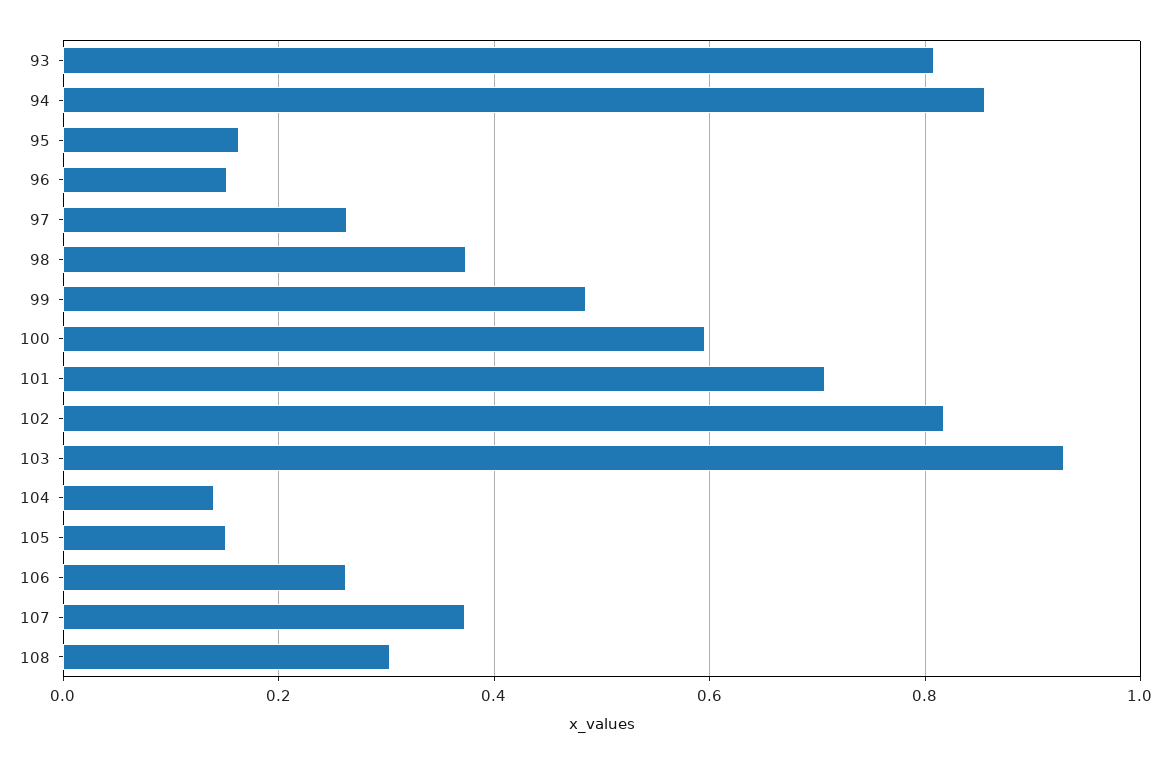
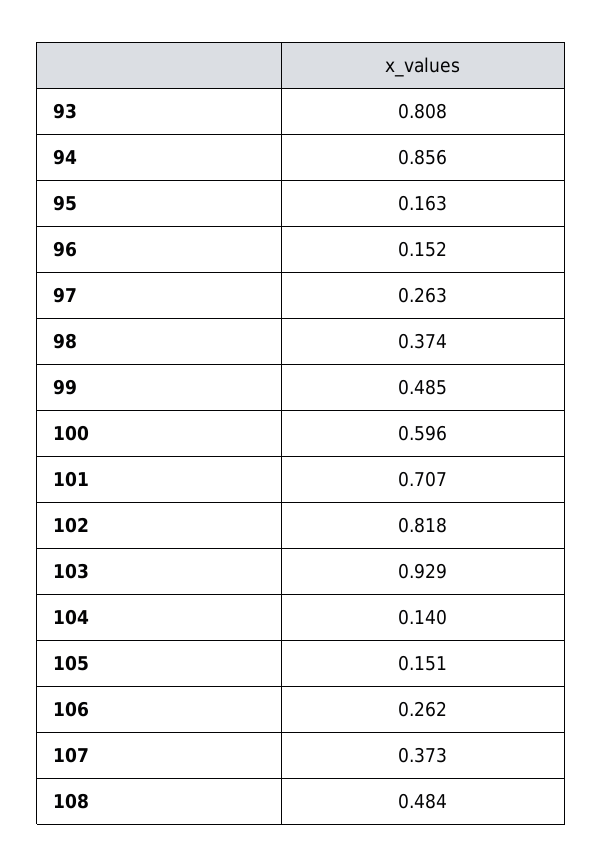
108: 0.3 -> 0.484

